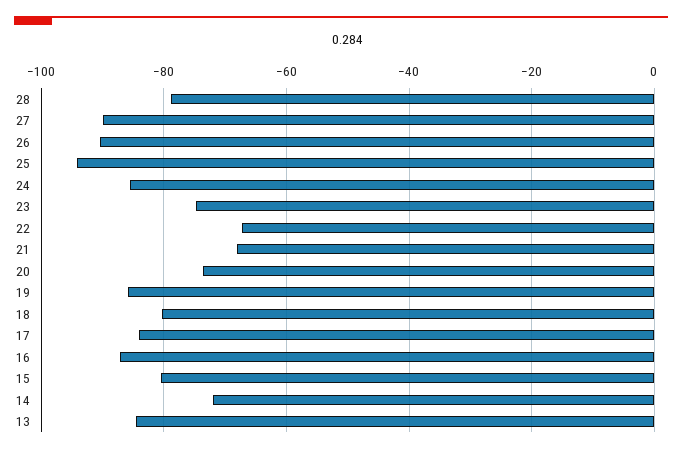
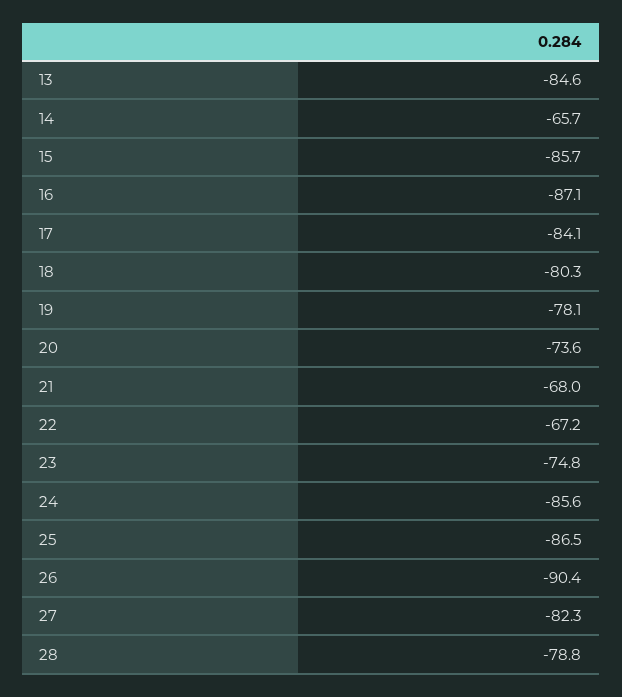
27: -90 -> -82.3
25: -94 -> -86.5
19: -86 -> -78.1
15: -80 -> -85.7
14: -72 -> -65.7

